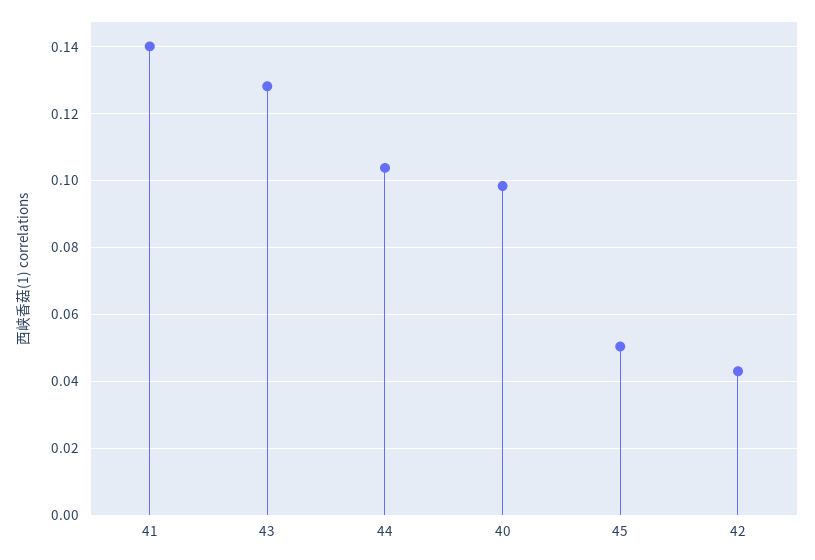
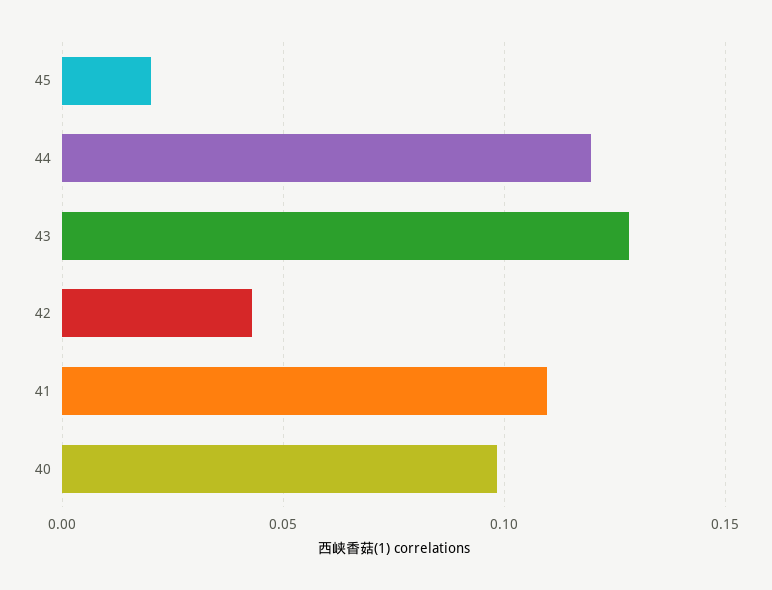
41: 0.14 -> 0.11
44: 0.104 -> 0.12
45: 0.05 -> 0.02

